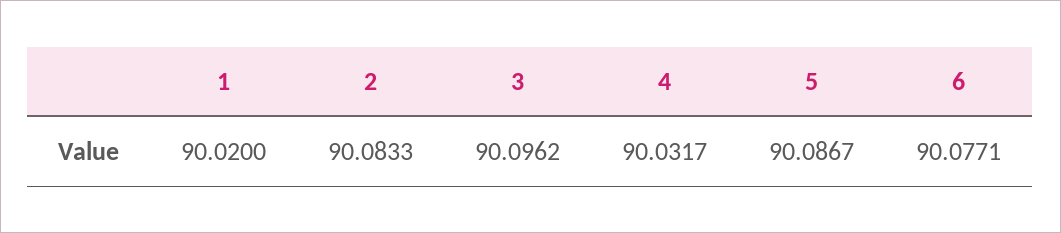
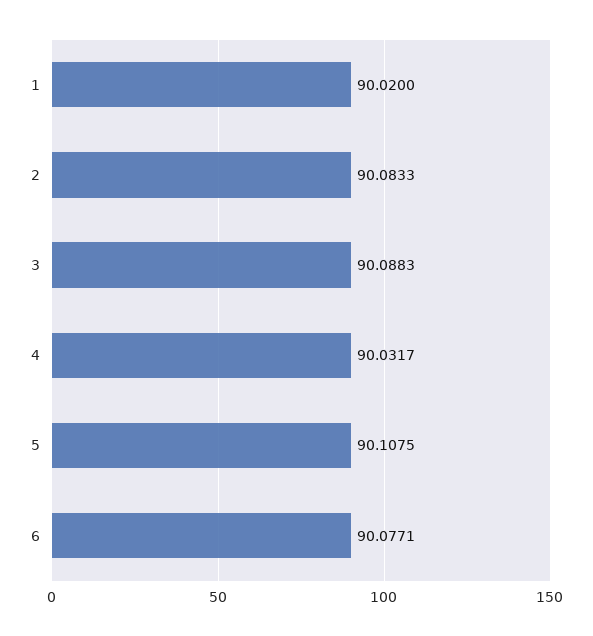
3: 90.0962 -> 90.0883
5: 90.0867 -> 90.1075

